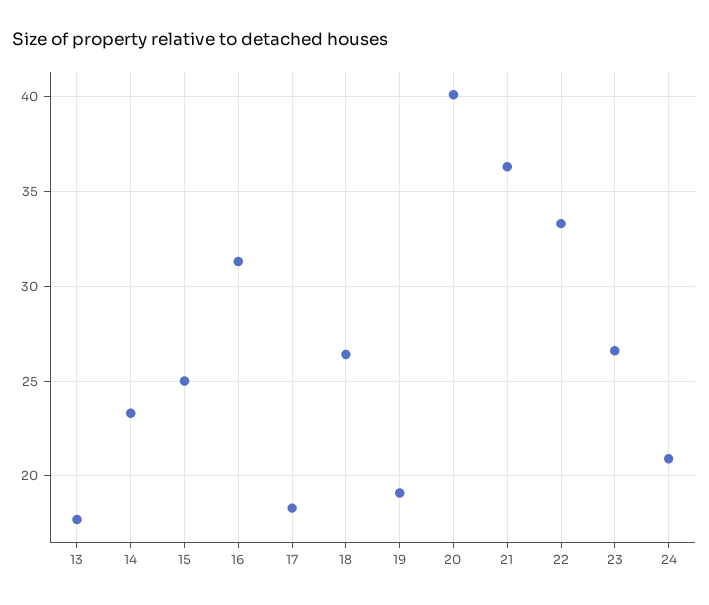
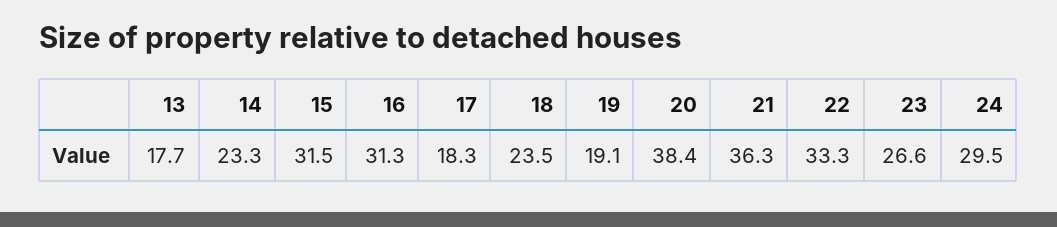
15: 25 -> 31.5
18: 26.5 -> 23.5
20: 40 -> 38.4
24: 21 -> 29.5

